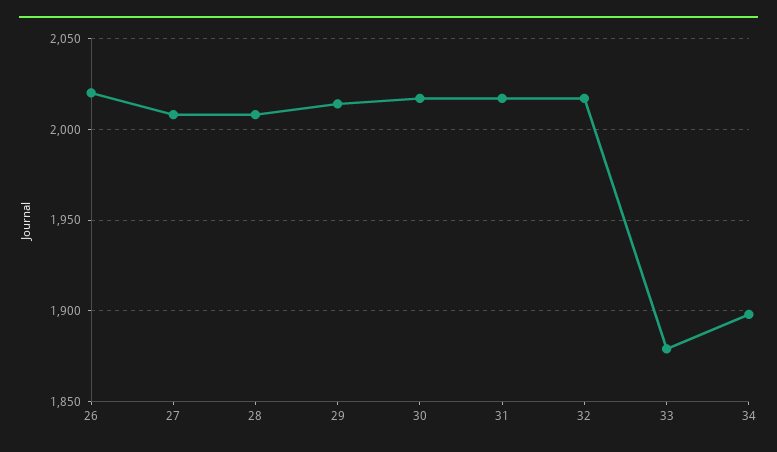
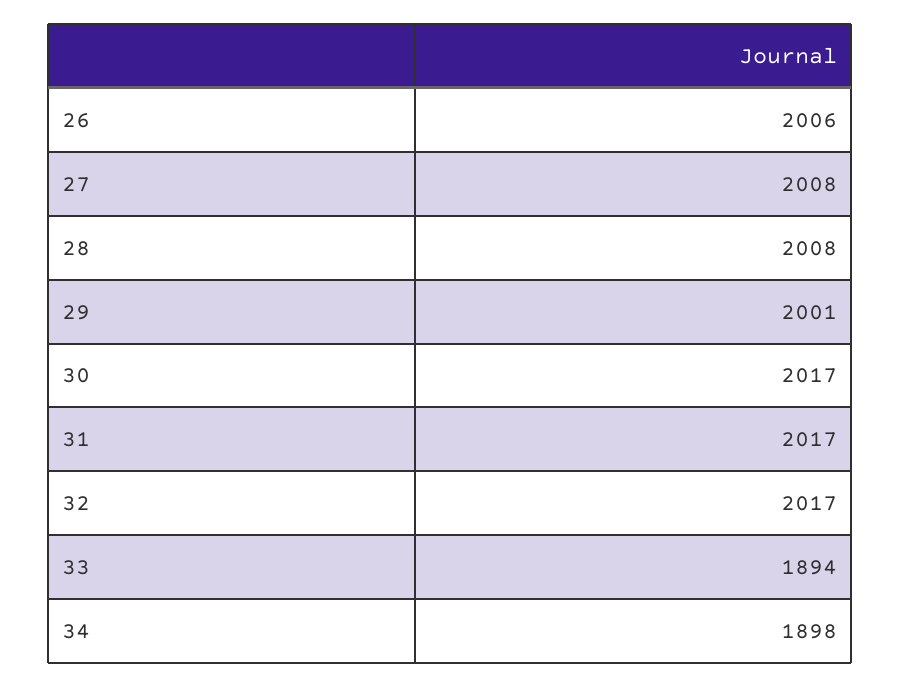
26: 2020 -> 2006
29: 2015 -> 2001
33: 1880 -> 1894

